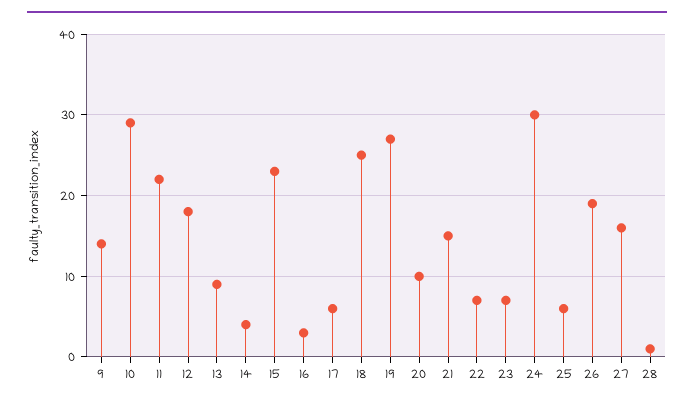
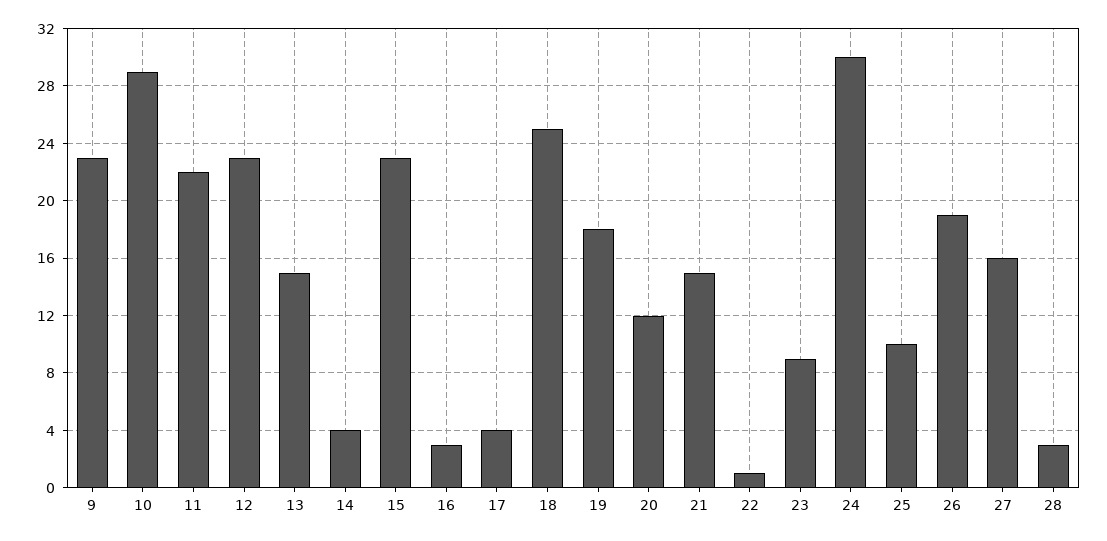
9: 14 -> 23
12: 18 -> 23
13: 9 -> 15
17: 6 -> 4
19: 27 -> 18
20: 10 -> 12
22: 7 -> 1
23: 7 -> 9
25: 6 -> 10
28: 1 -> 3

